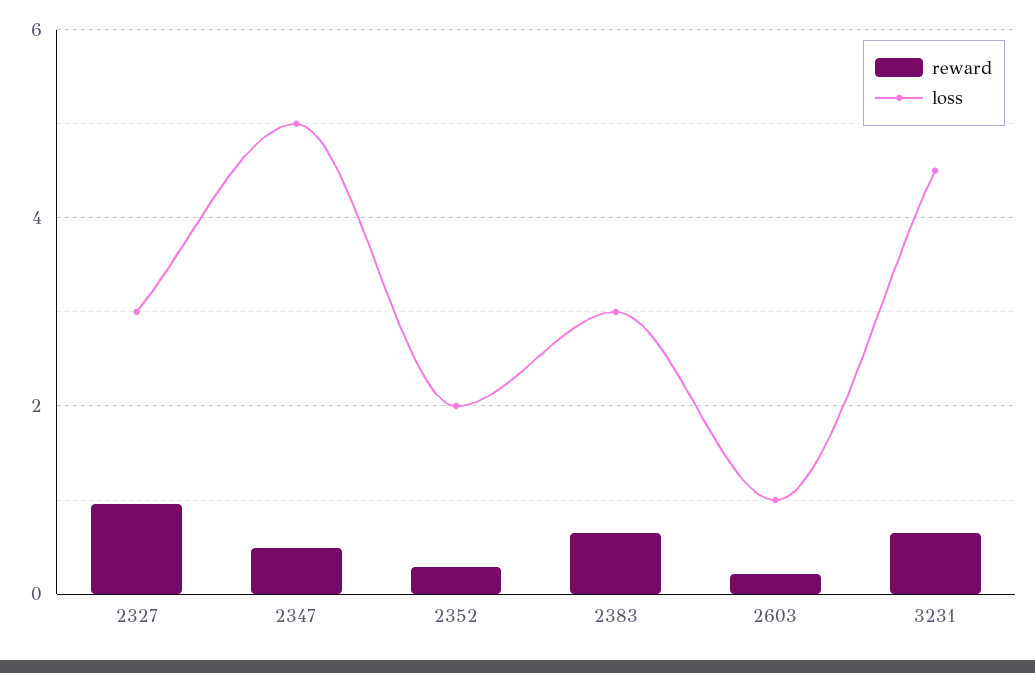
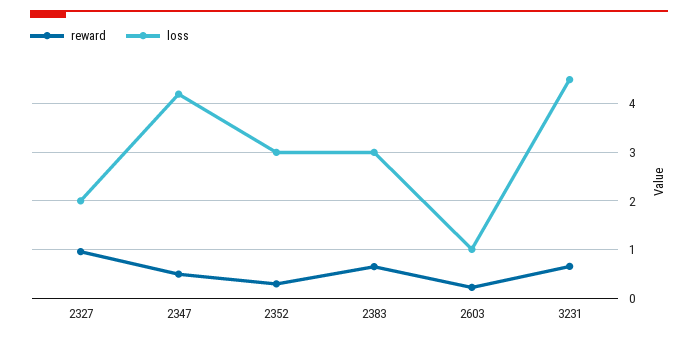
loss, 2327: 3 -> 2
loss, 2347: 5 -> 4.2
loss, 2352: 2 -> 3

